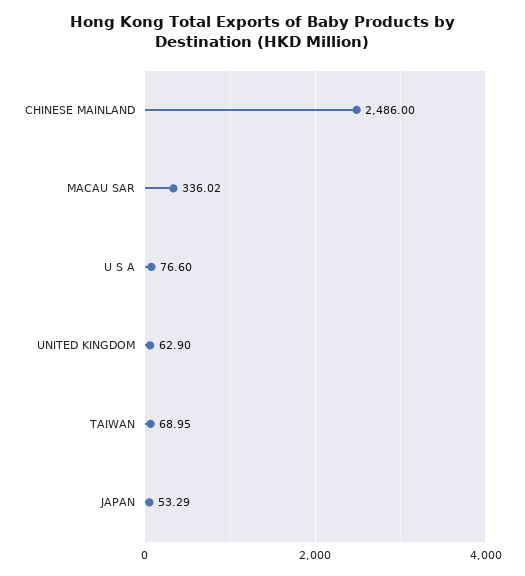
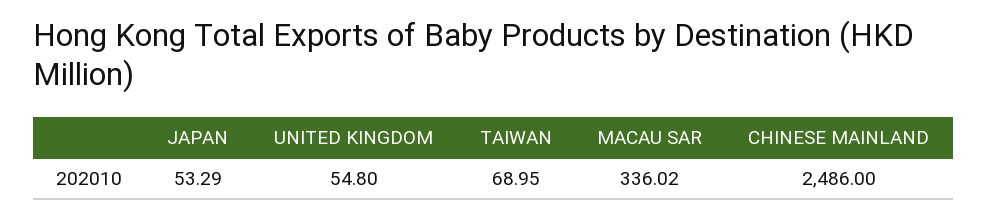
U S A: 76.6 -> none
UNITED KINGDOM: 62.9 -> 54.8

